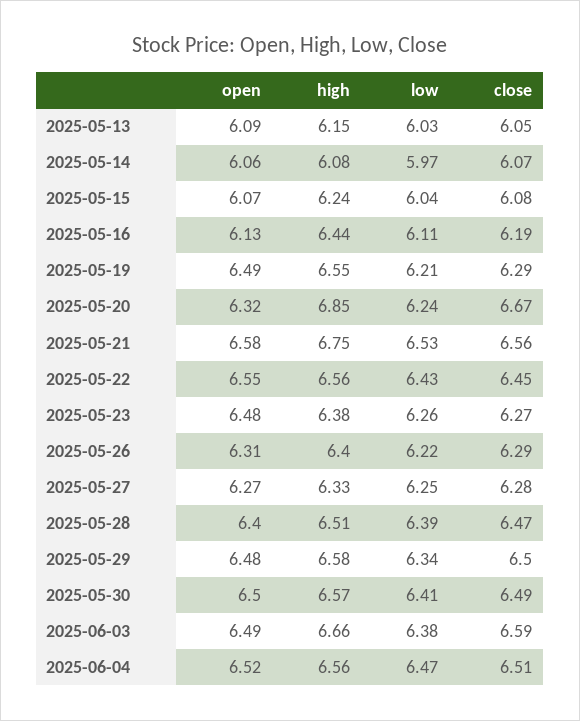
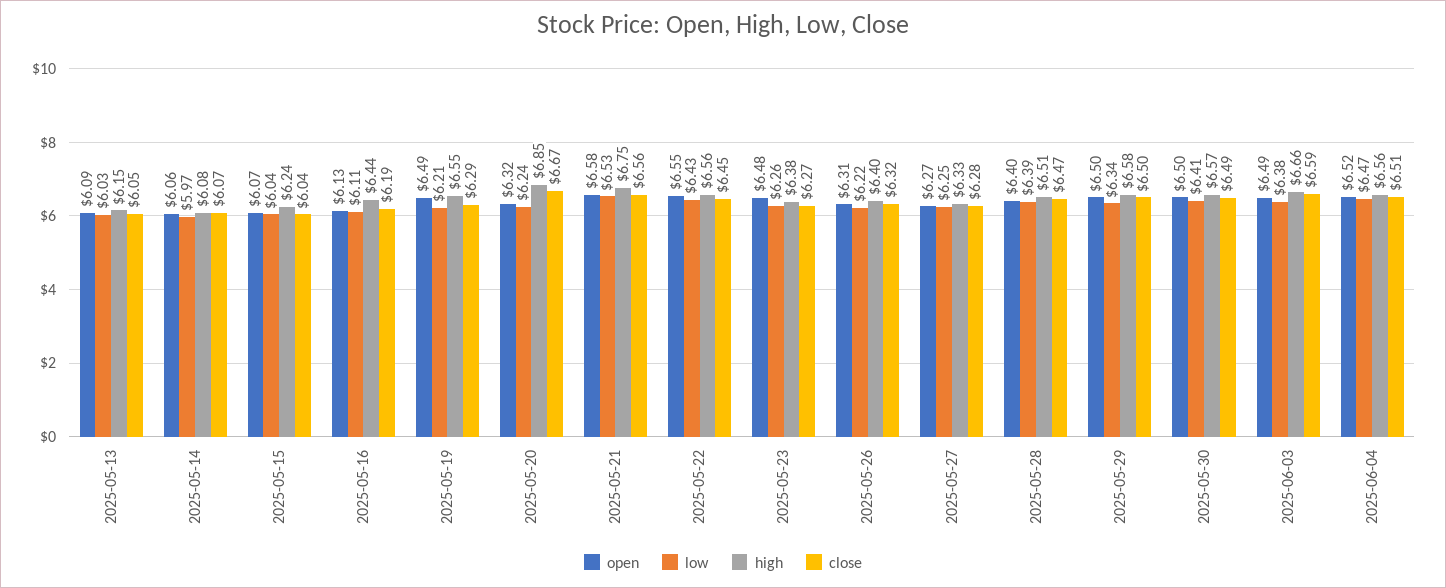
close, 2025-05-15: 6.08 -> 6.04
close, 2025-05-26: 6.29 -> 6.32
open, 2025-05-29: 6.48 -> 6.5

